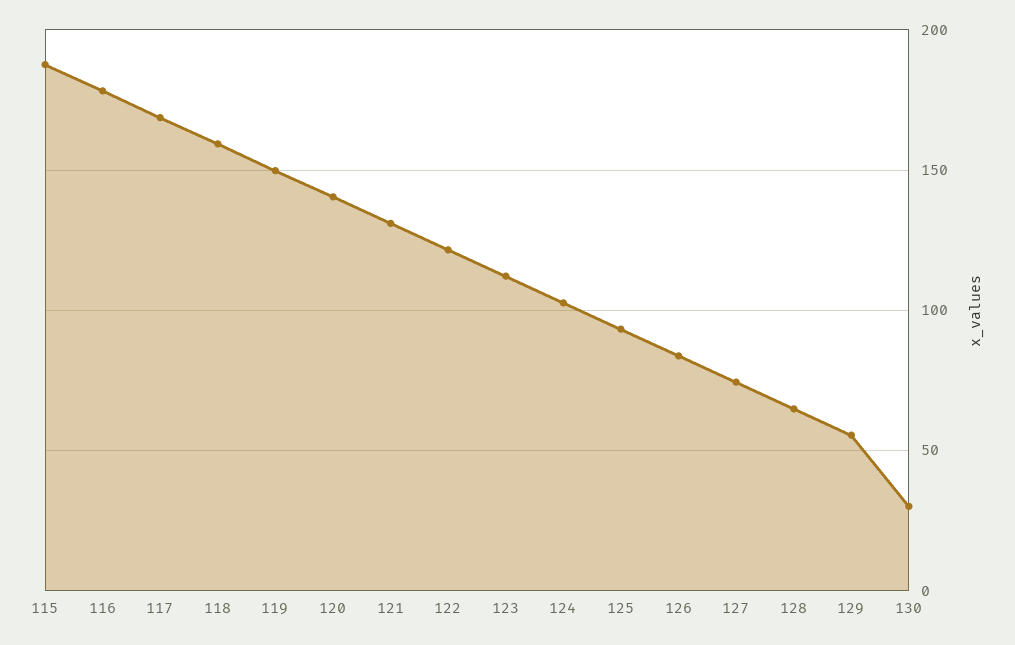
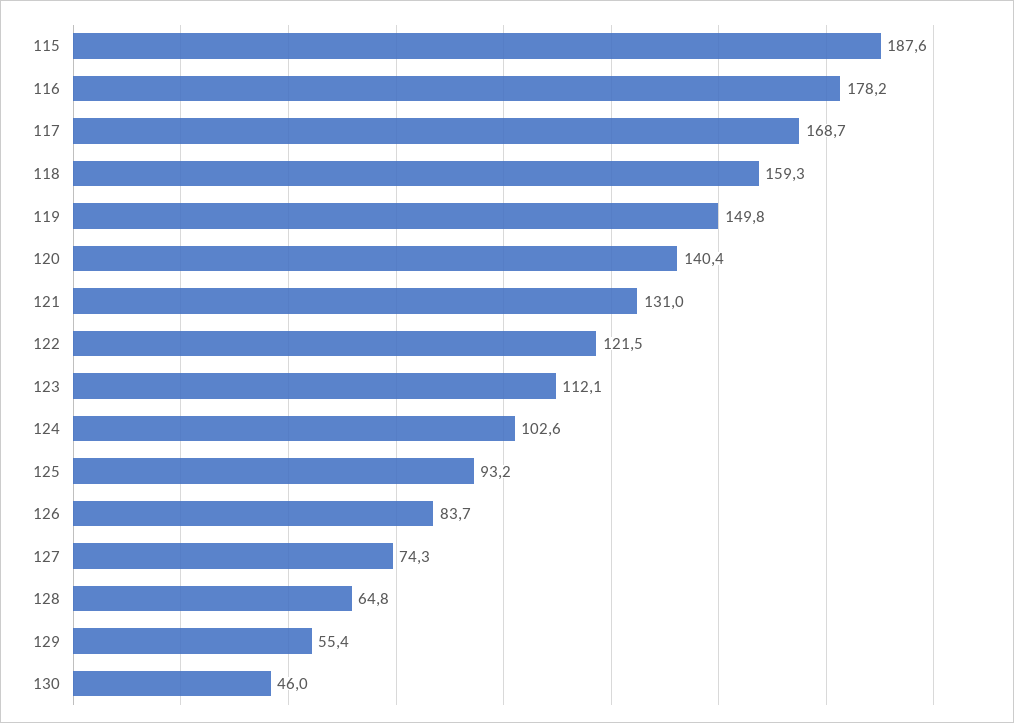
130: 30 -> 46

